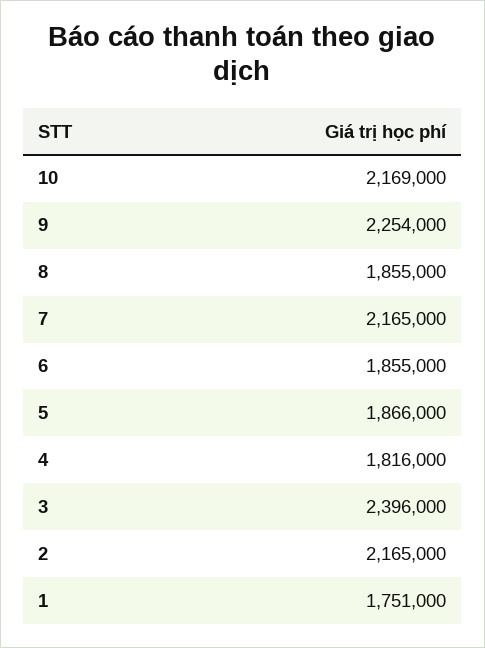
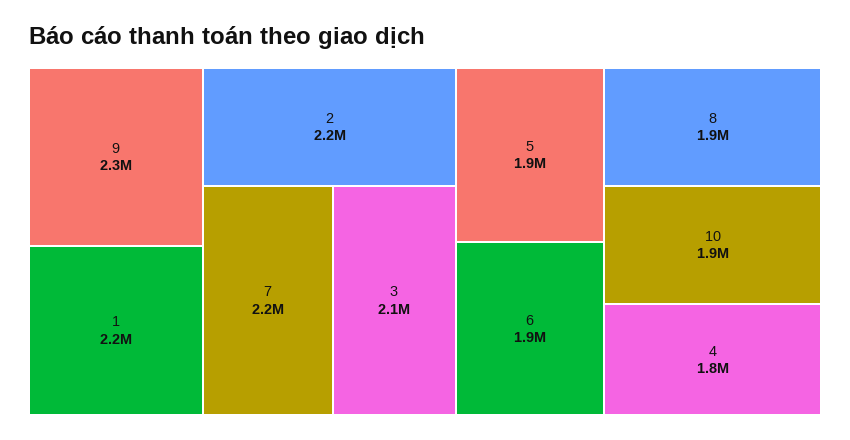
10: 2169000 -> 1900000
3: 2396000 -> 2100000
1: 1751000 -> 2200000

